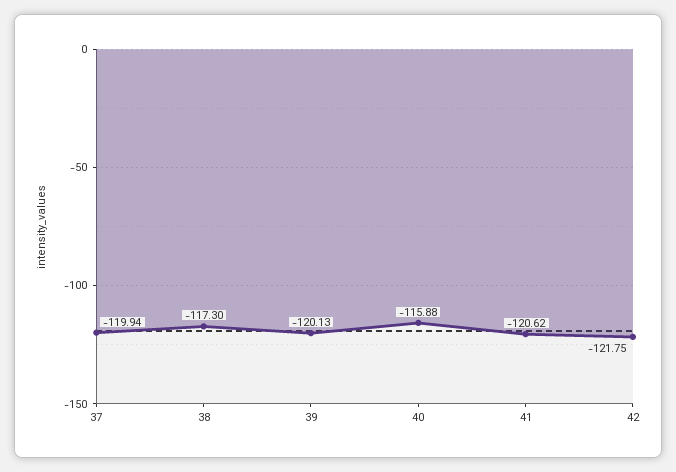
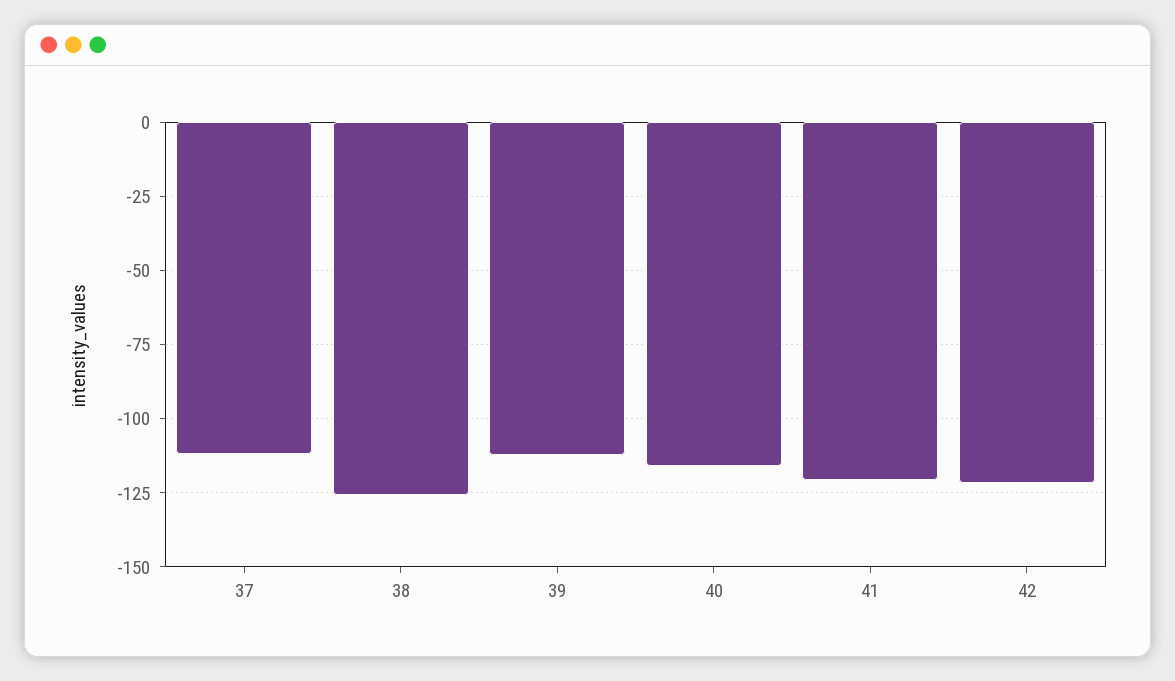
37: -119.94 -> -112.5
38: -117.3 -> -125
39: -120.13 -> -112.5

